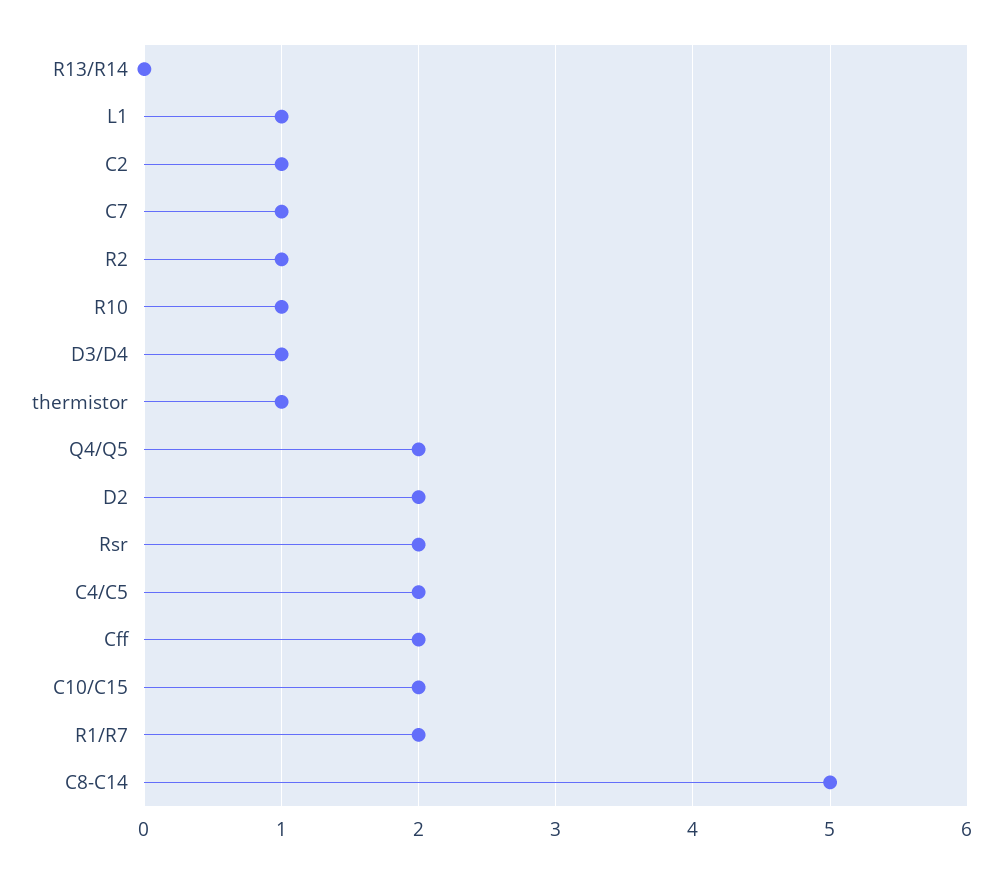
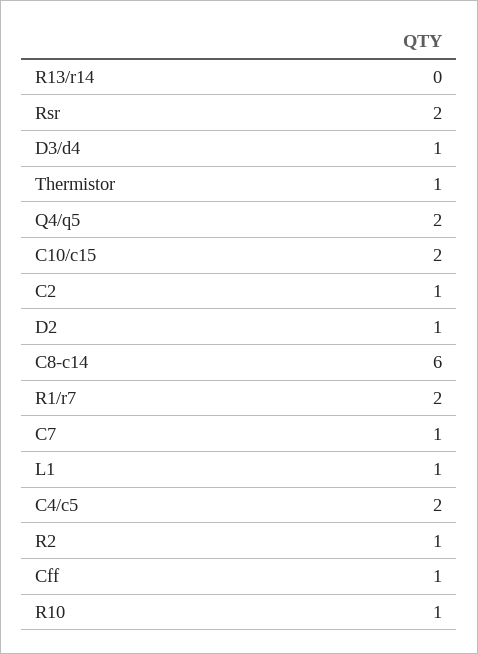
D2: 2 -> 1
Cff: 2 -> 1
C8-C14: 5 -> 6

